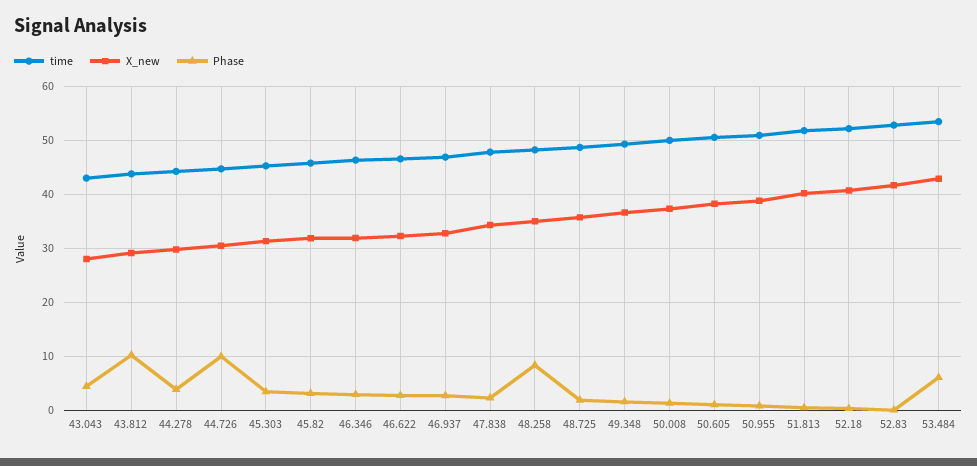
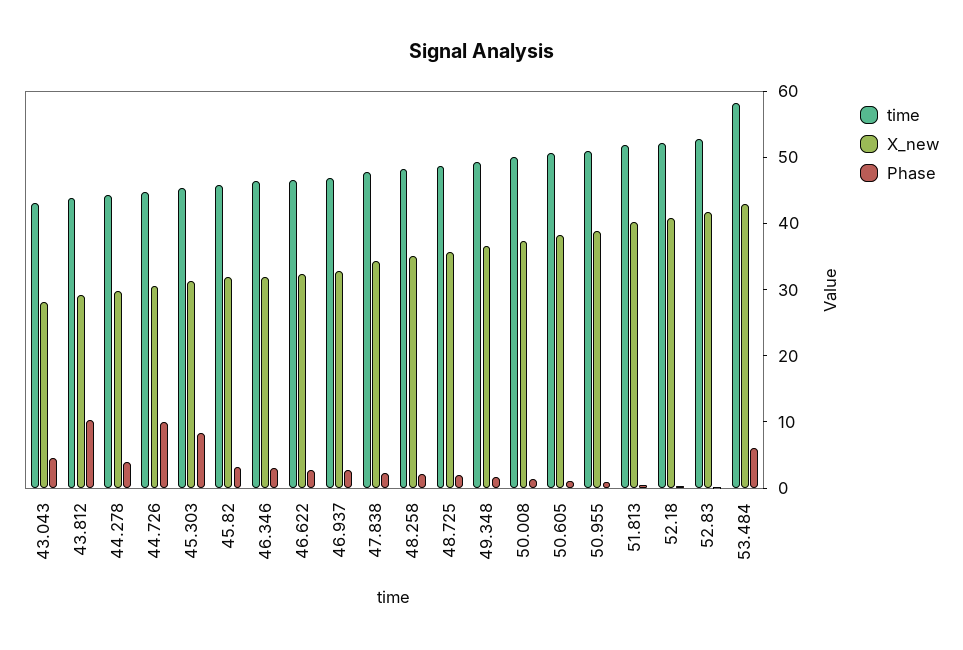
Phase, 45.303: 4 -> 8
Phase, 48.258: 8 -> 2
time, 53.484: 54 -> 58

